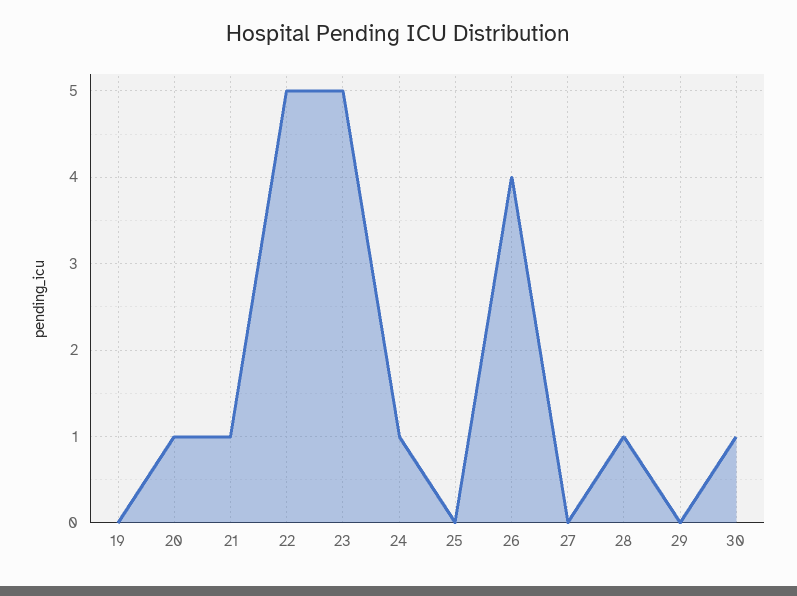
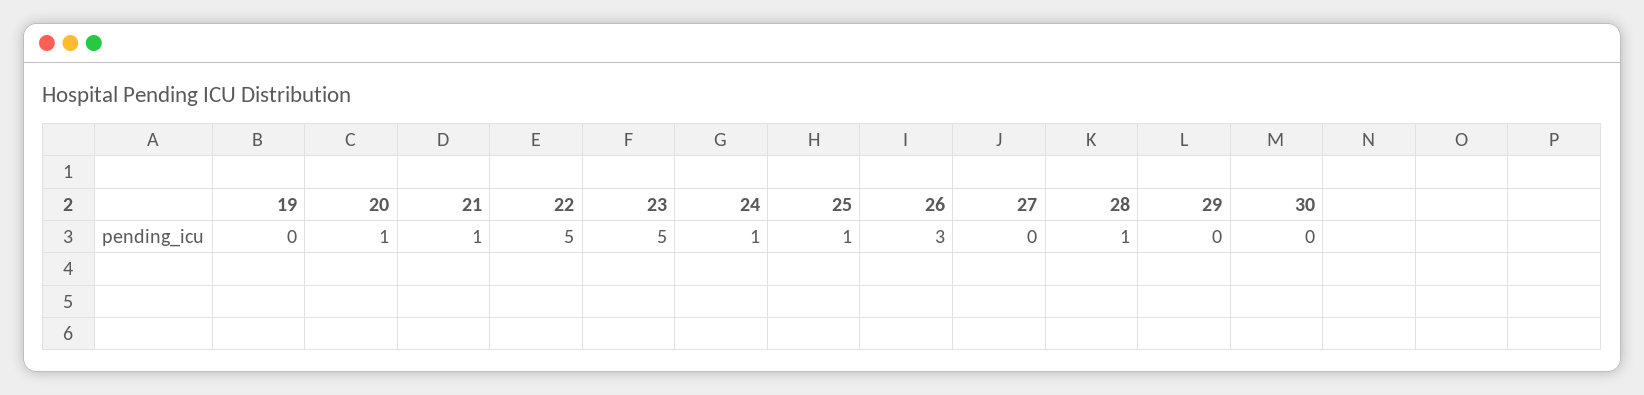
25: 0 -> 1
26: 4 -> 3
30: 1 -> 0

